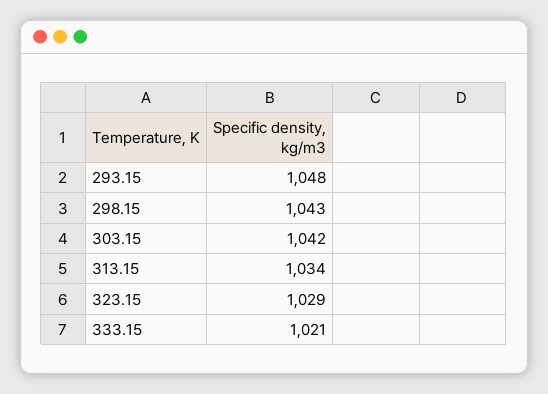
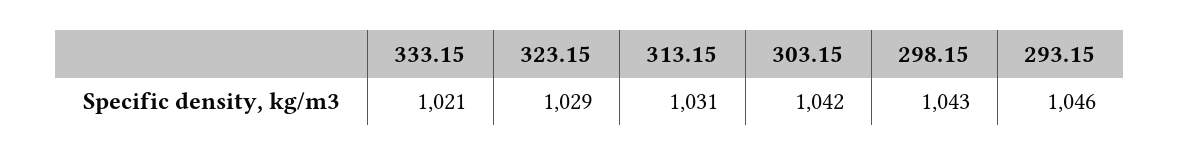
293.15: 1048 -> 1046
313.15: 1034 -> 1031

